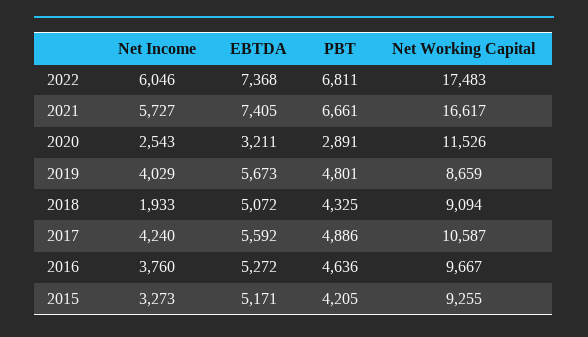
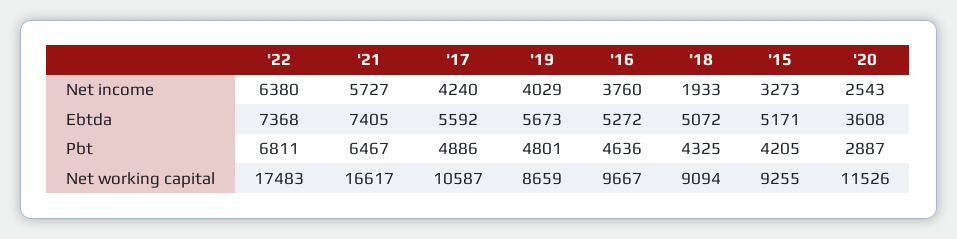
Net Income, 2022: 6046 -> 6380
PBT, 2021: 6661 -> 6467
EBTDA, 2020: 3211 -> 3608
PBT, 2020: 2891 -> 2887

